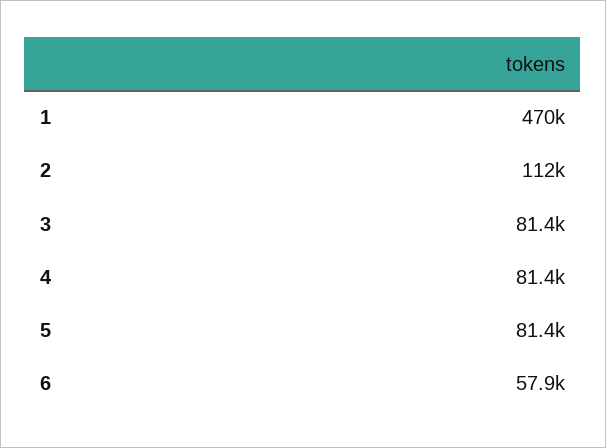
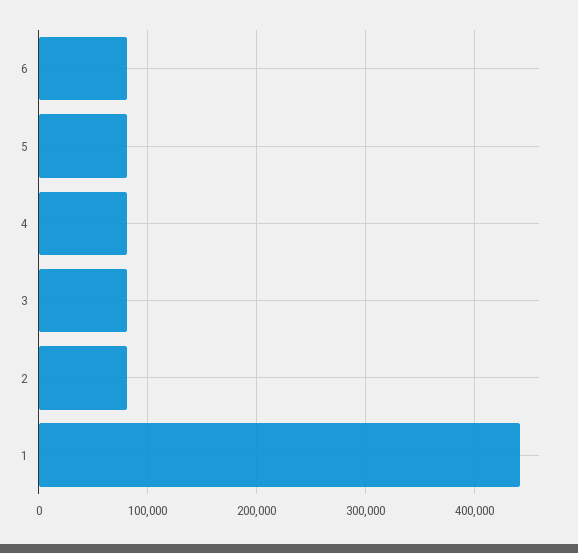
1: 470000 -> 440000
2: 112000 -> 80000
6: 57900 -> 80000

